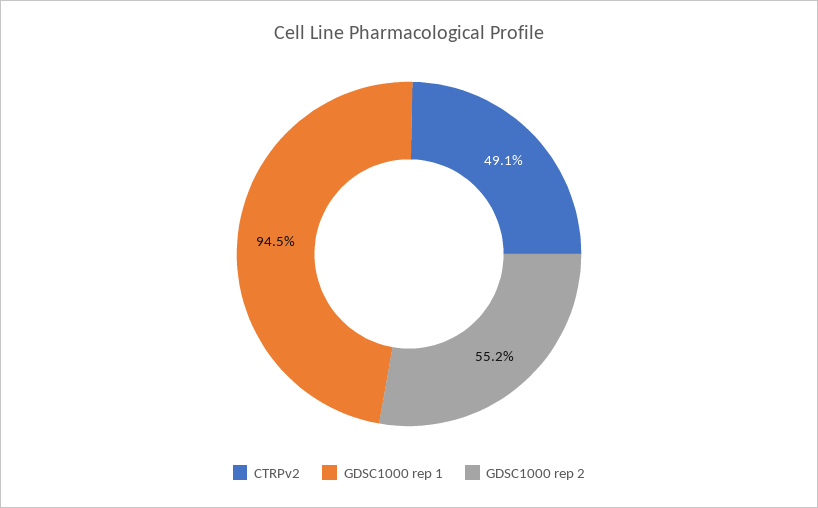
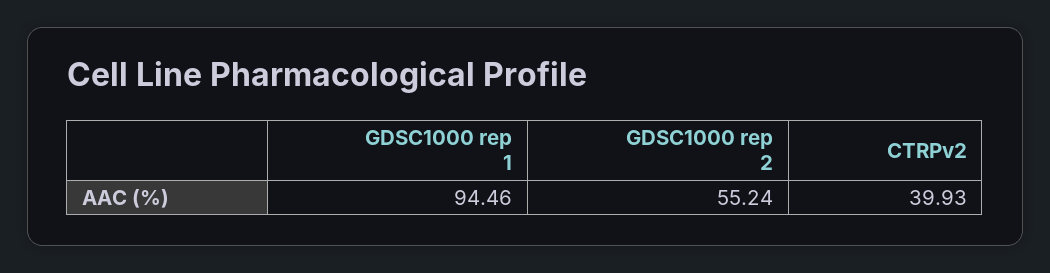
CTRPv2: 49.1 -> 39.93

